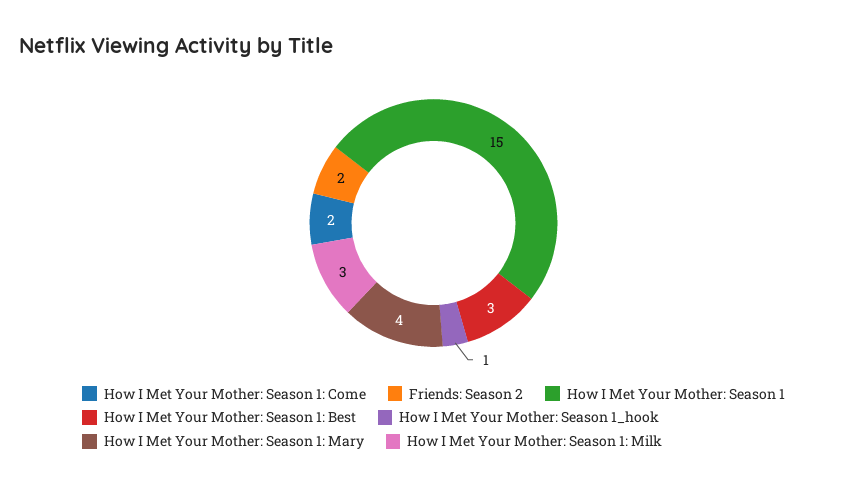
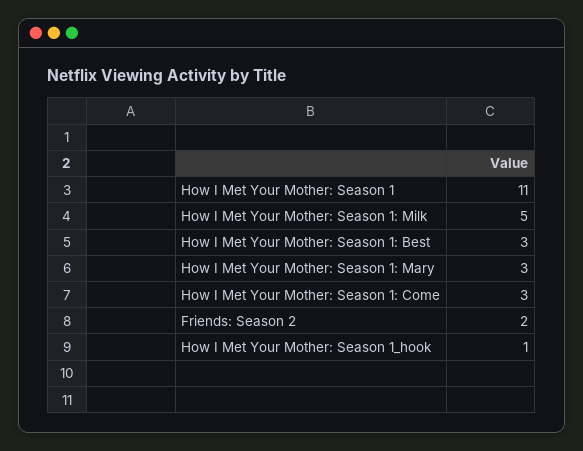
How I Met Your Mother: Season 1: Come: 2 -> 3
How I Met Your Mother: Season 1: 15 -> 11
How I Met Your Mother: Season 1: Mary: 4 -> 3
How I Met Your Mother: Season 1: Milk: 3 -> 5

